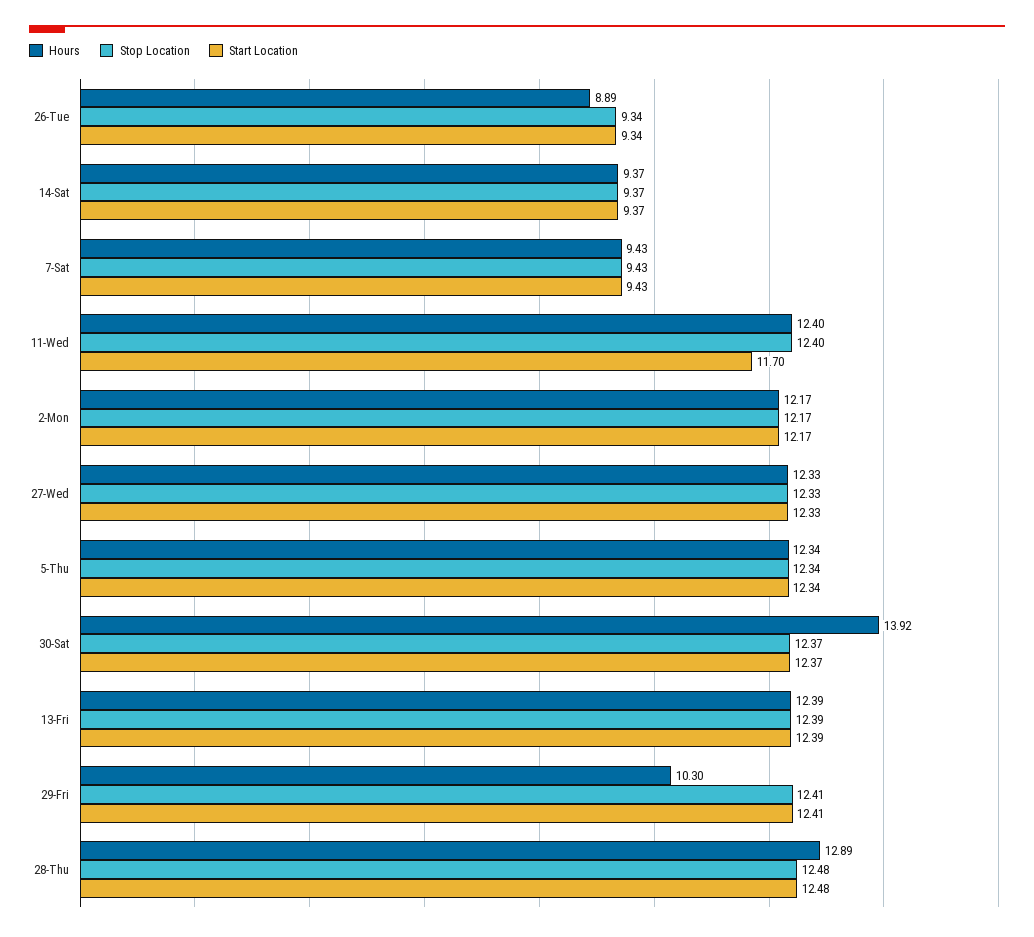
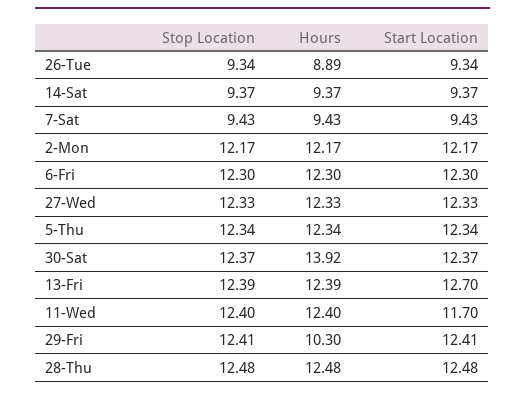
Start Location, 13-Fri: 12.39 -> 12.7
Hours, 28-Thu: 12.89 -> 12.48
Stop Location, 6-Fri: none -> 12.3
Hours, 6-Fri: none -> 12.3
Start Location, 6-Fri: none -> 12.3

